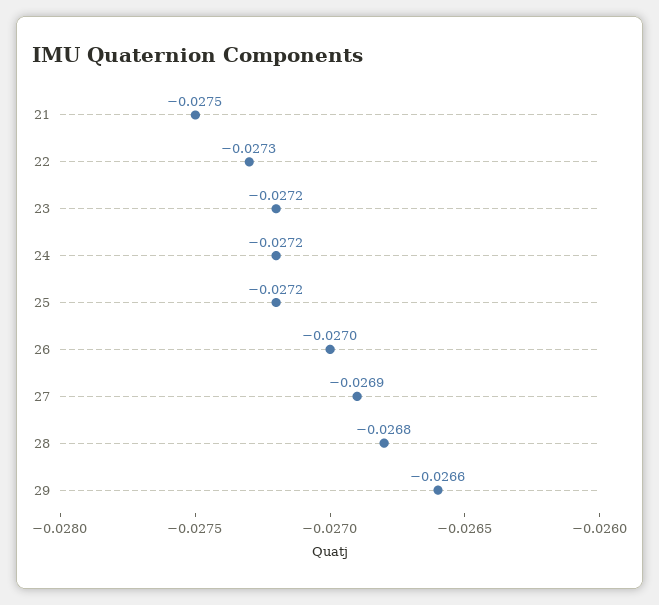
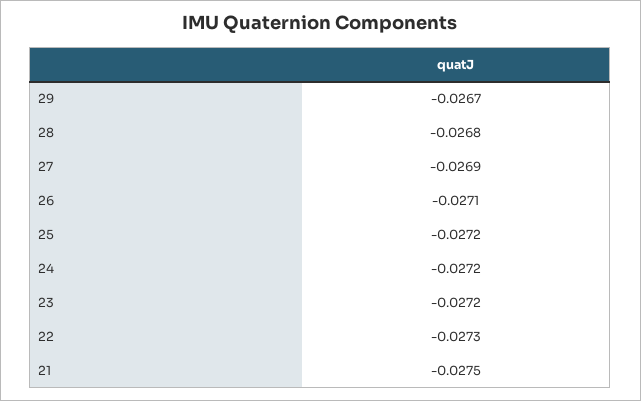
26: -0.027 -> -0.0271
29: -0.0266 -> -0.0267

